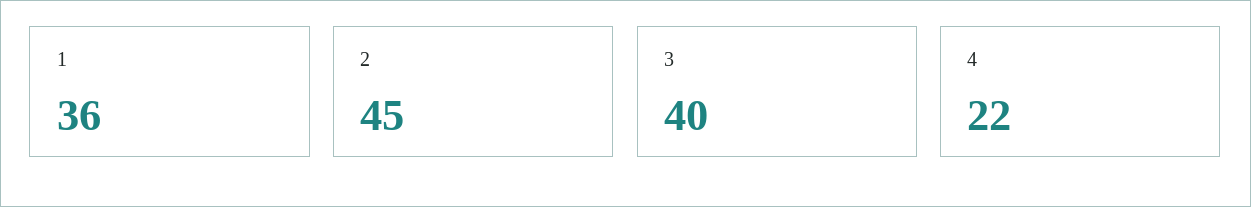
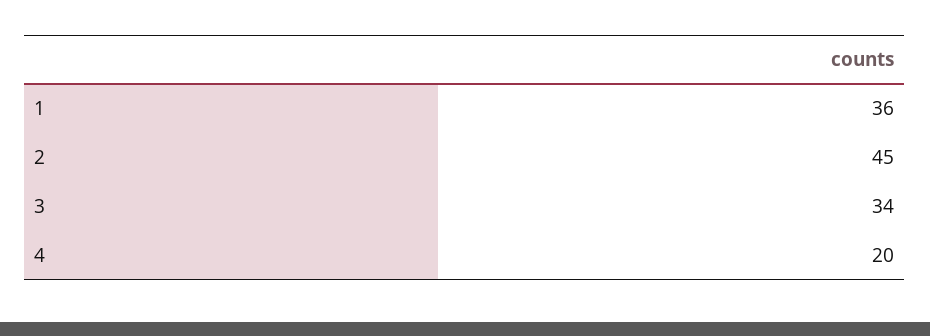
3: 40 -> 34
4: 22 -> 20

